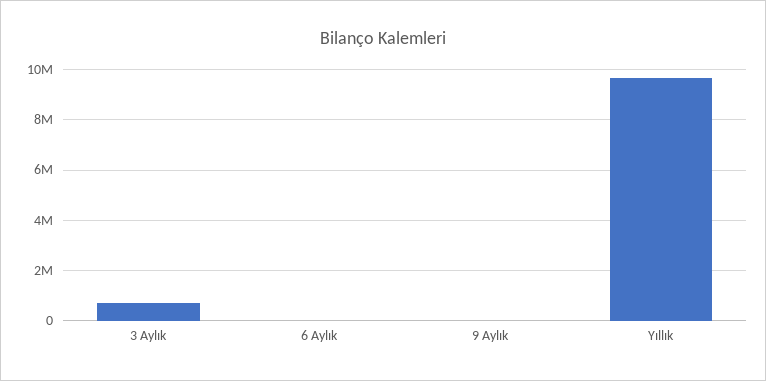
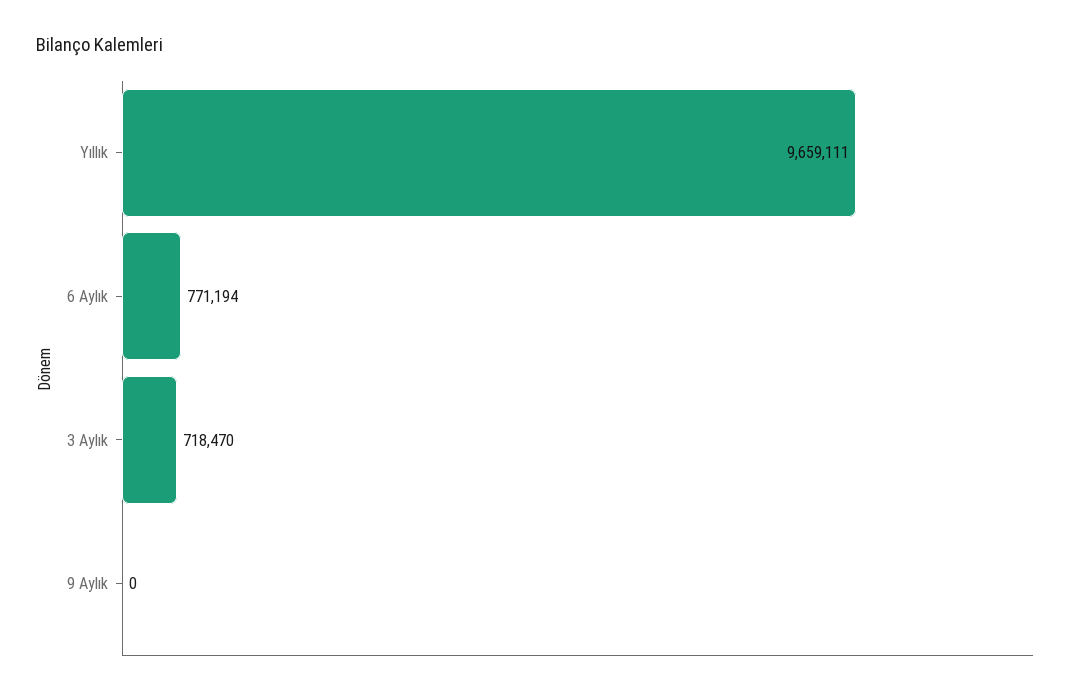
6 Aylık: 0 -> 771194

